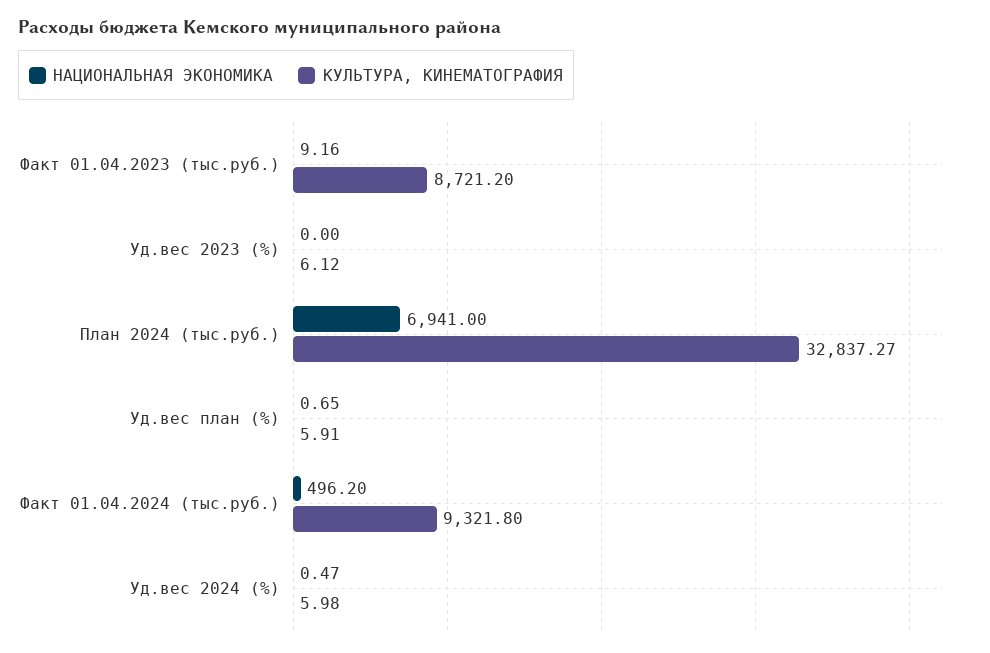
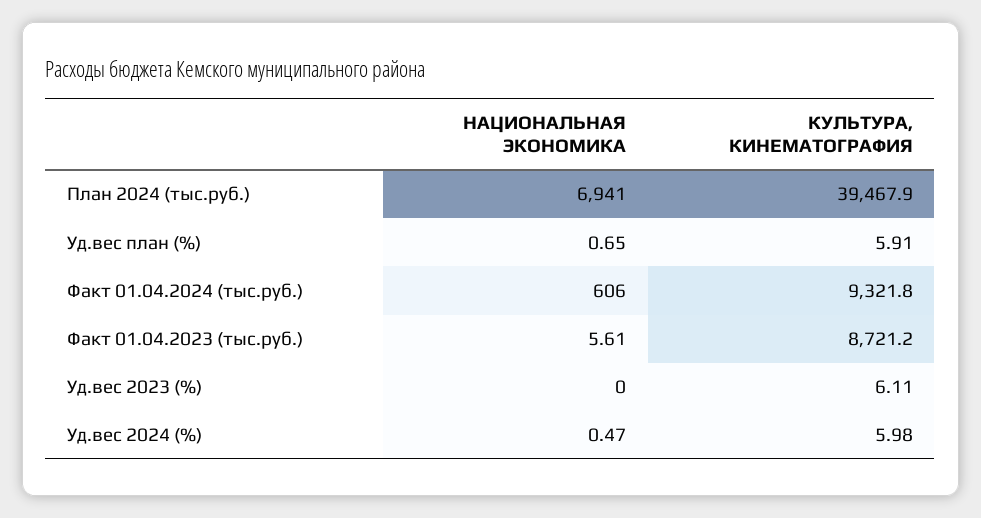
НАЦИОНАЛЬНАЯ ЭКОНОМИКА, Факт 01.04.2023 (тыс.руб.): 9.16 -> 5.61
КУЛЬТУРА, КИНЕМАТОГРАФИЯ, Уд.вес 2023 (%): 6.12 -> 6.11
КУЛЬТУРА, КИНЕМАТОГРАФИЯ, План 2024 (тыс.руб.): 32837.27 -> 39467.9
НАЦИОНАЛЬНАЯ ЭКОНОМИКА, Факт 01.04.2024 (тыс.руб.): 496.2 -> 606

